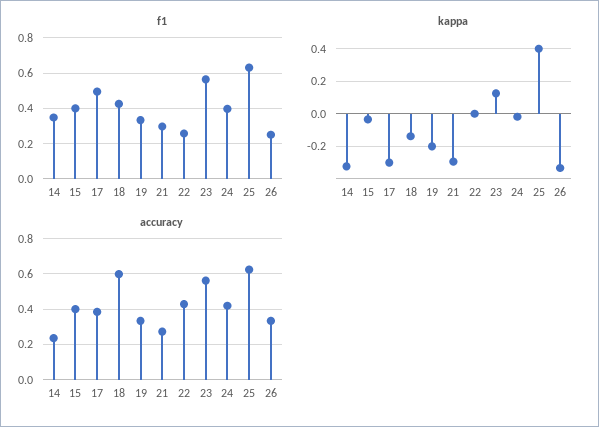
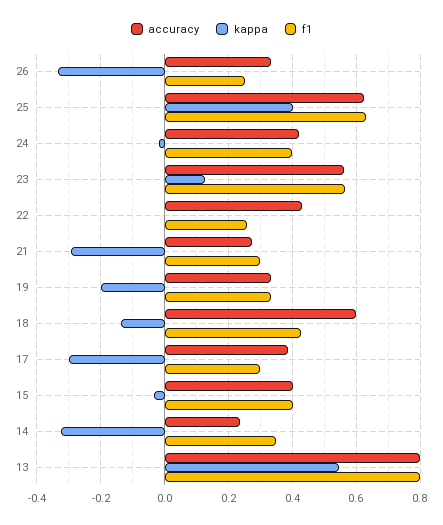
f1, 17: 0.5 -> 0.3
accuracy, 13: none -> 0.8
kappa, 13: none -> 0.54
f1, 13: none -> 0.8

